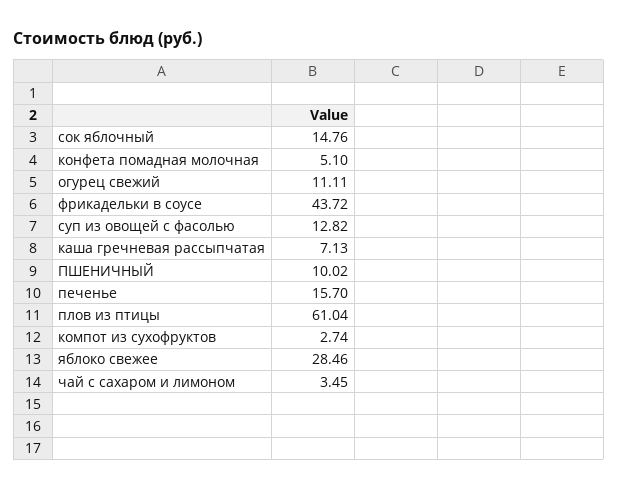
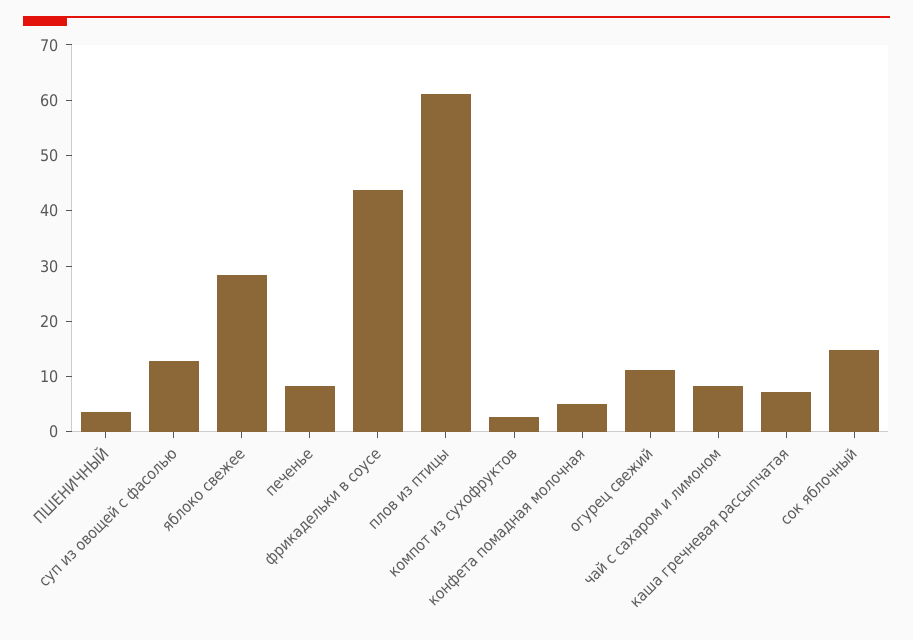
ПШЕНИЧНЫЙ: 10.02 -> 4
печенье: 15.7 -> 8
чай с сахаром и лимоном: 3.45 -> 8

